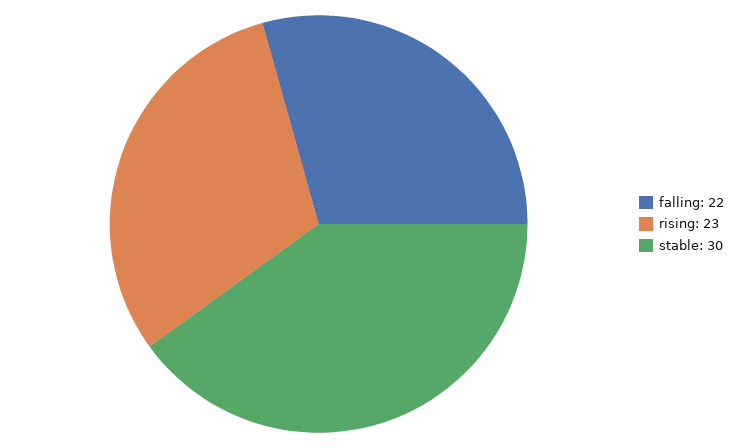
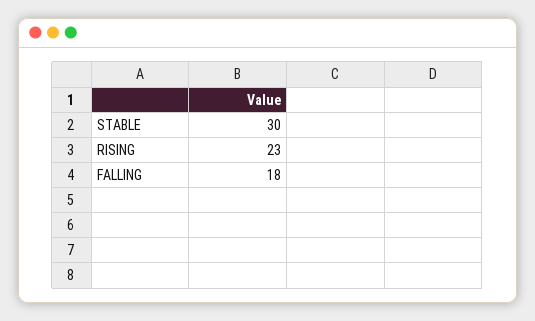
falling: 22 -> 18

